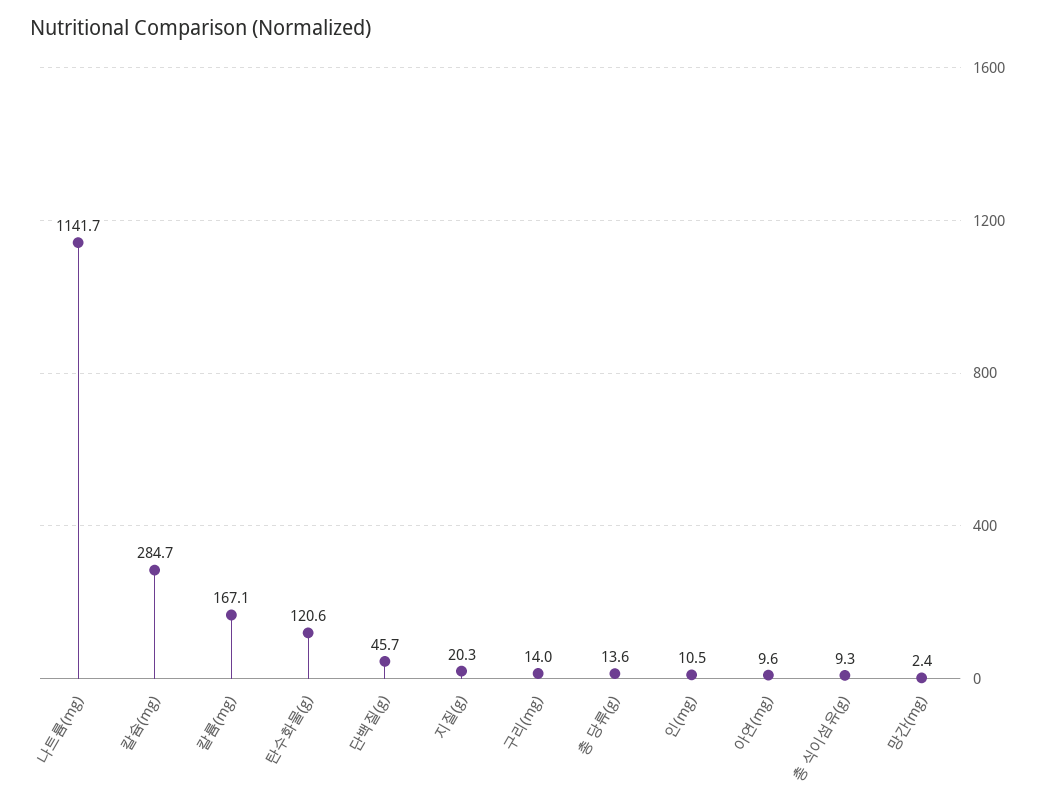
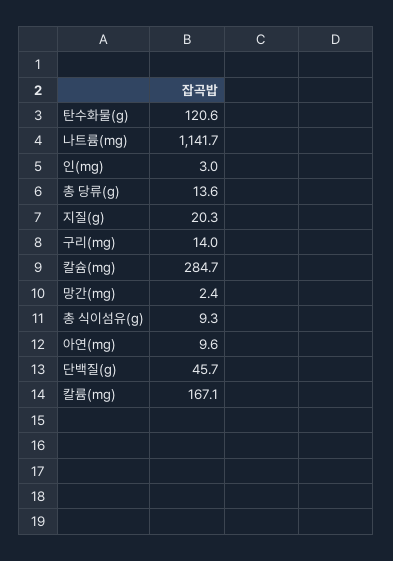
인(mg): 10.5 -> 3

